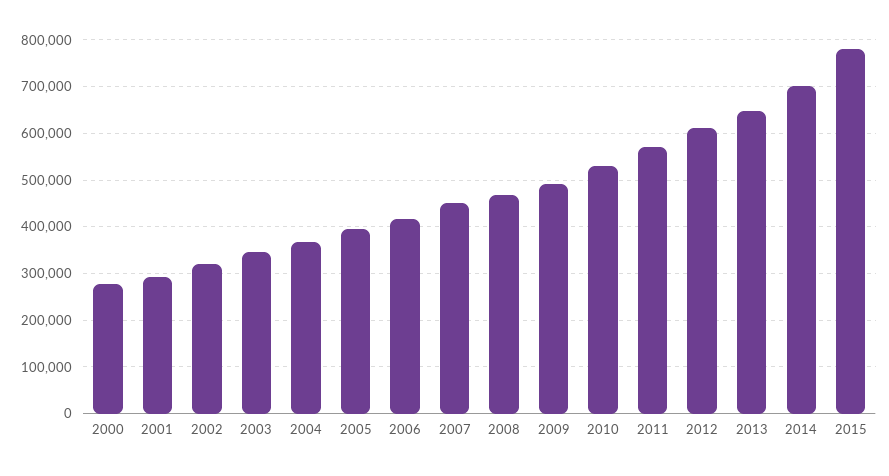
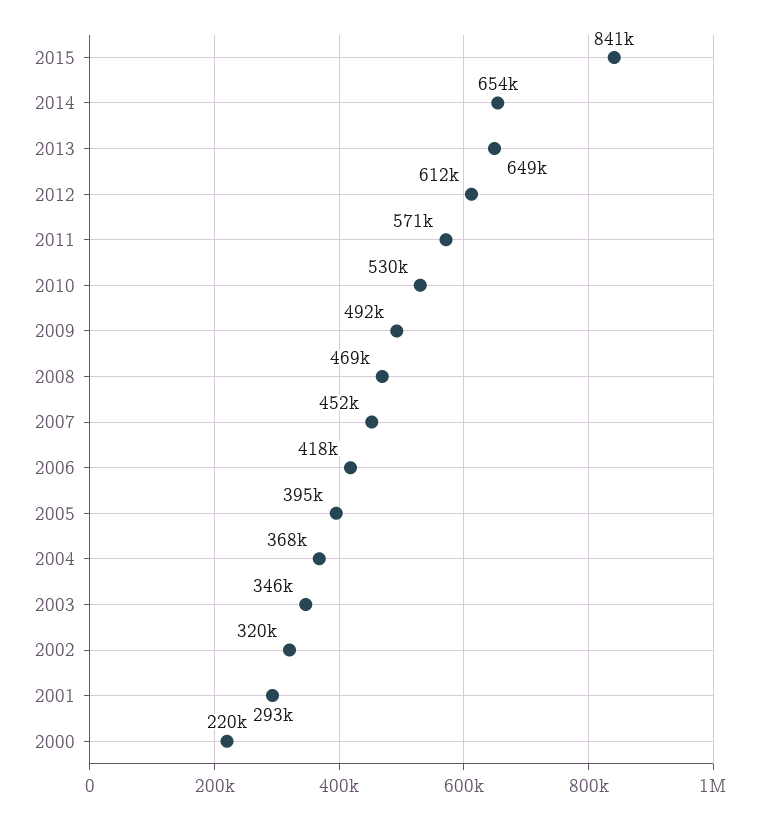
2000: 280000 -> 220000
2014: 700000 -> 654000
2015: 780000 -> 841000

